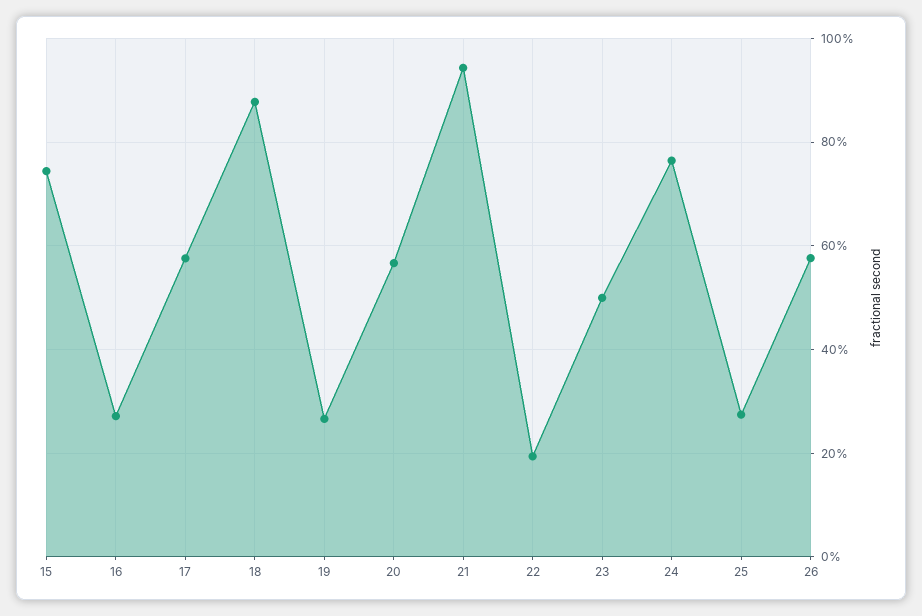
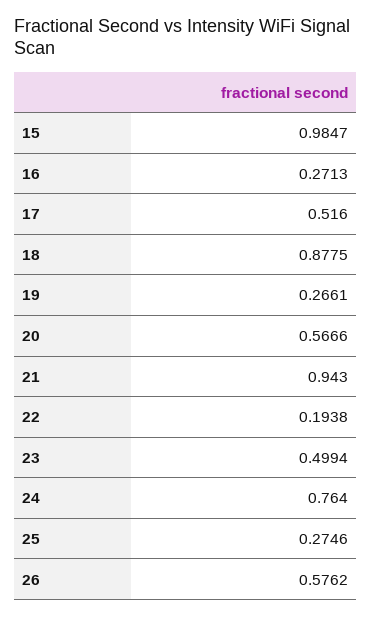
15: 0.74 -> 0.9847
17: 0.58 -> 0.516

